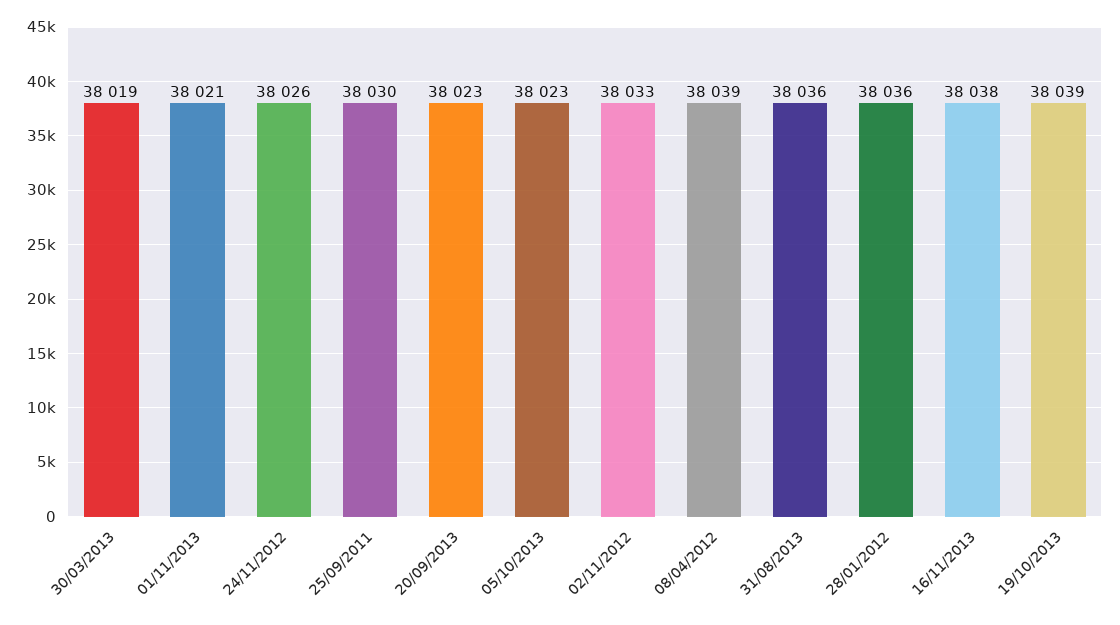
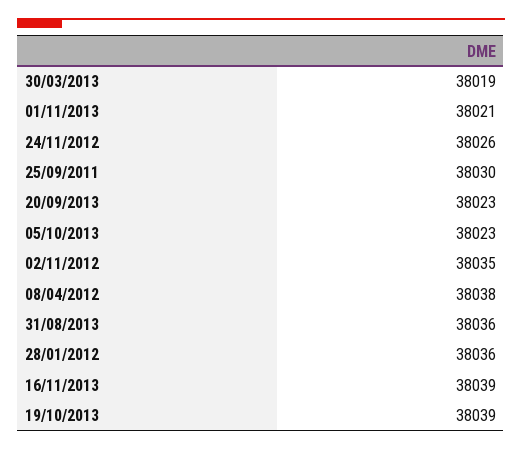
02/11/2012: 38033 -> 38035
08/04/2012: 38039 -> 38038
16/11/2013: 38038 -> 38039

